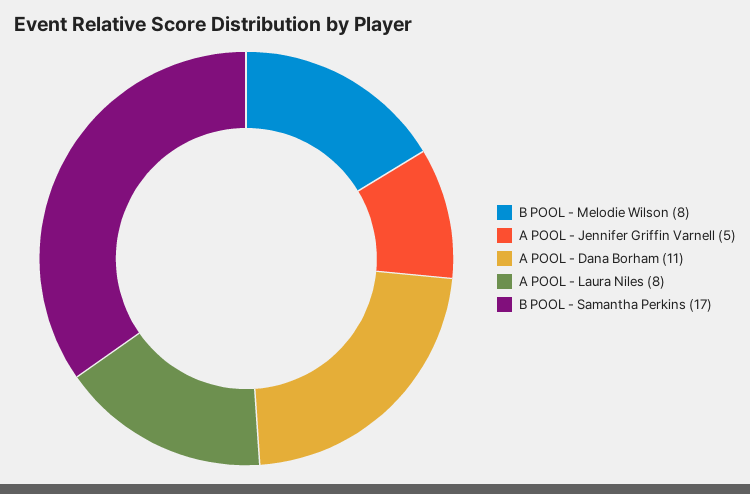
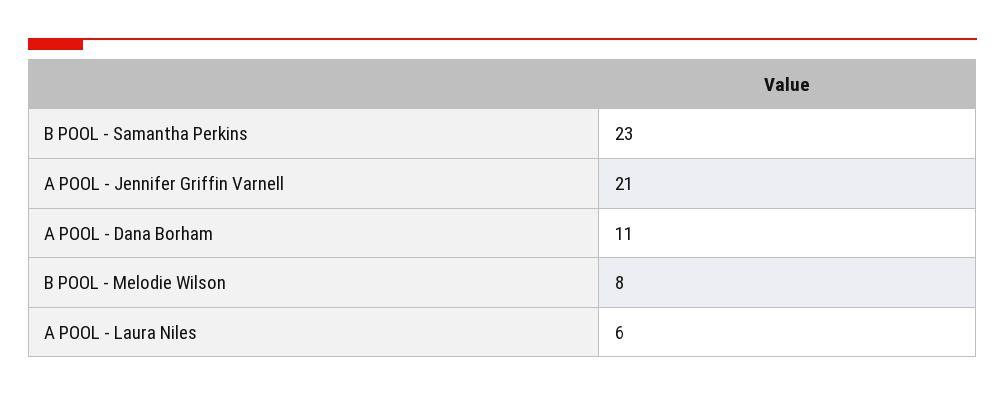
A POOL - Jennifer Griffin Varnell: 5 -> 21
A POOL - Laura Niles: 8 -> 6
B POOL - Samantha Perkins: 17 -> 23

